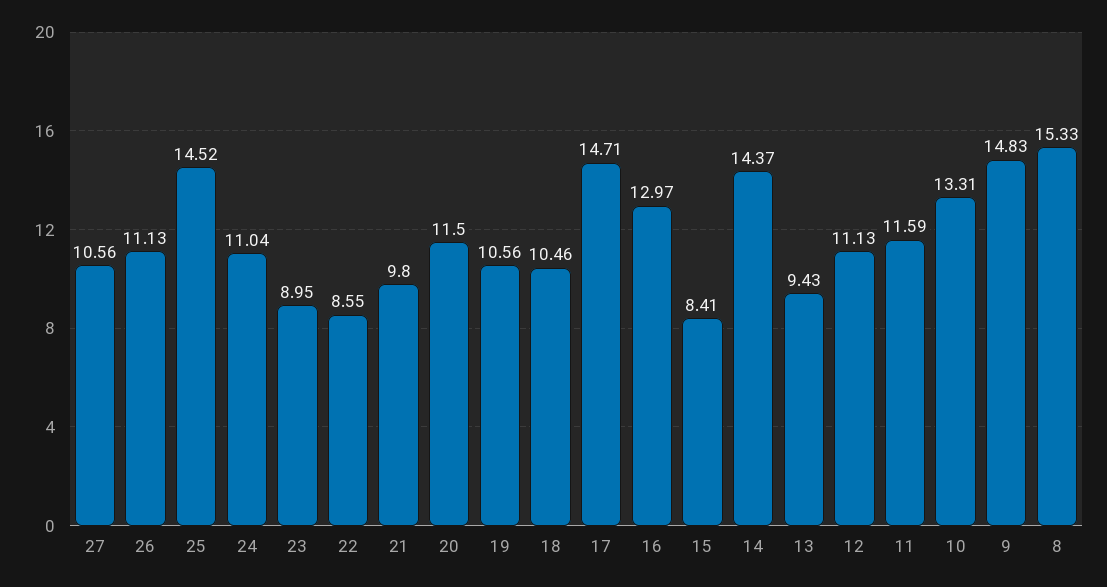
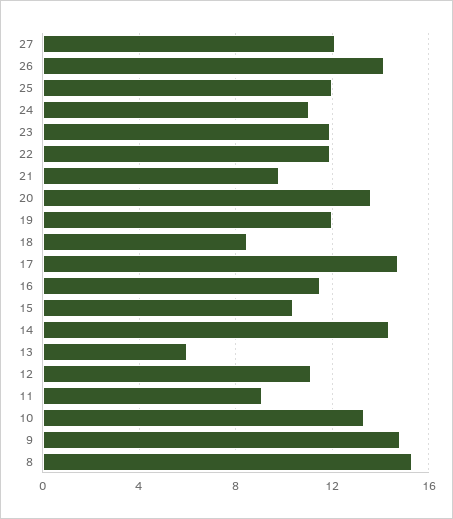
27: 10.56 -> 12
26: 11.13 -> 14
25: 14.52 -> 12
23: 8.95 -> 12
22: 8.55 -> 12
20: 11.5 -> 13.5
19: 10.56 -> 12
18: 10.46 -> 8.5
16: 12.97 -> 11.5
15: 8.41 -> 10.5
13: 9.43 -> 6
11: 11.59 -> 9

